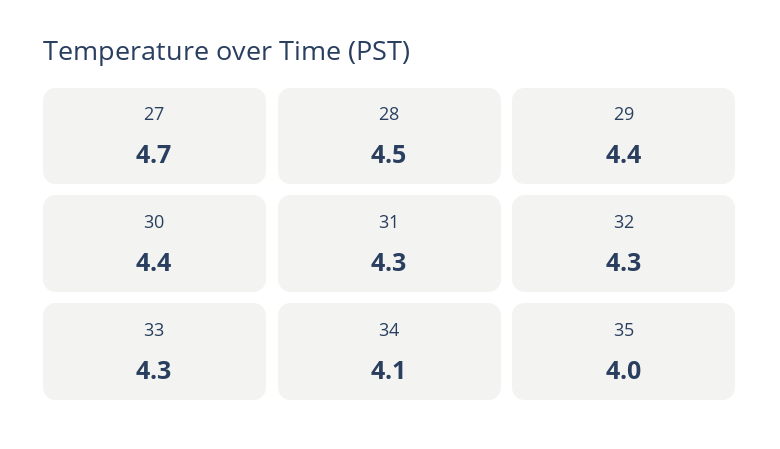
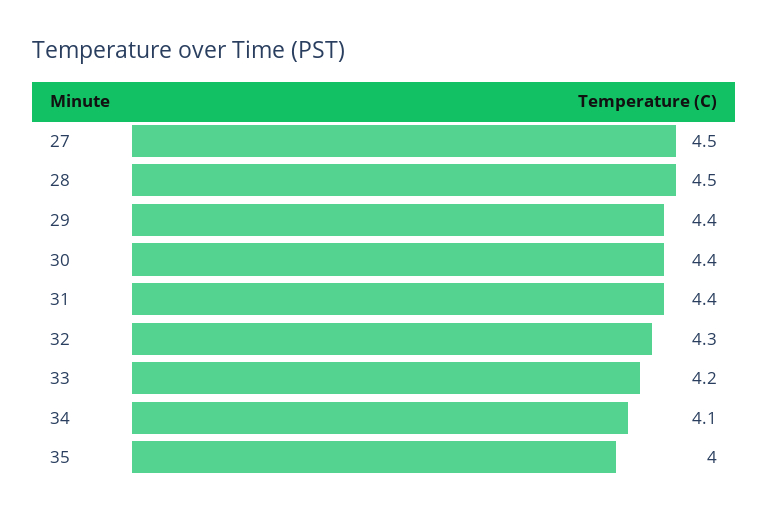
27: 4.7 -> 4.5
31: 4.3 -> 4.4
33: 4.3 -> 4.2

